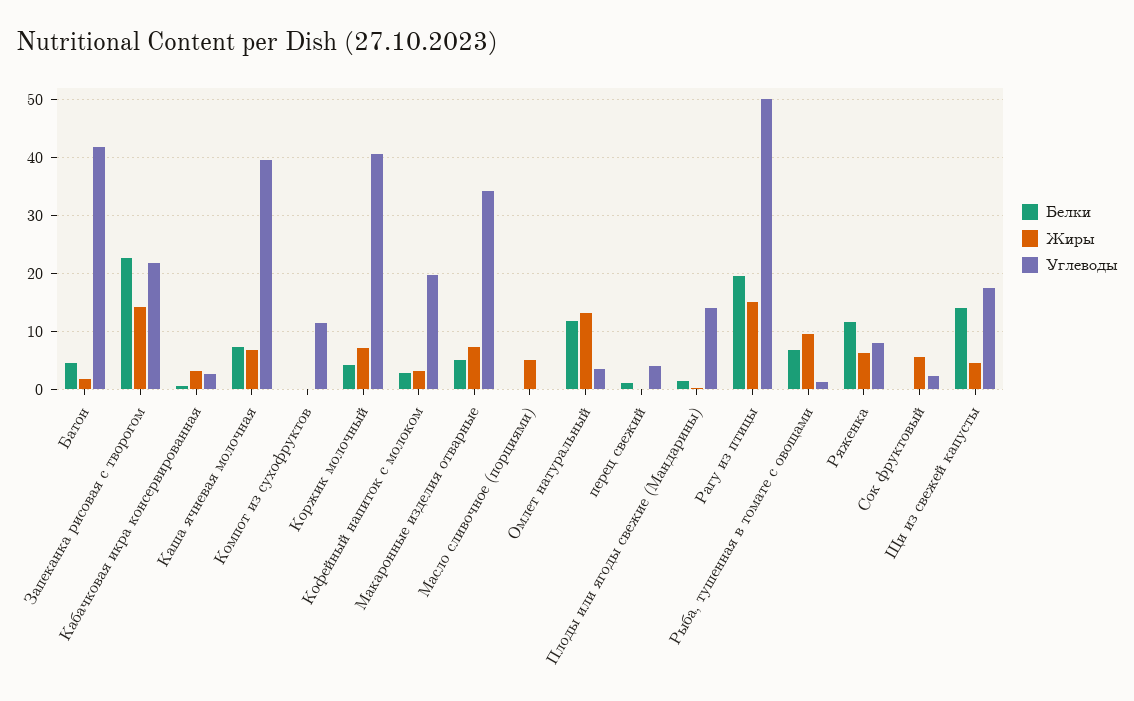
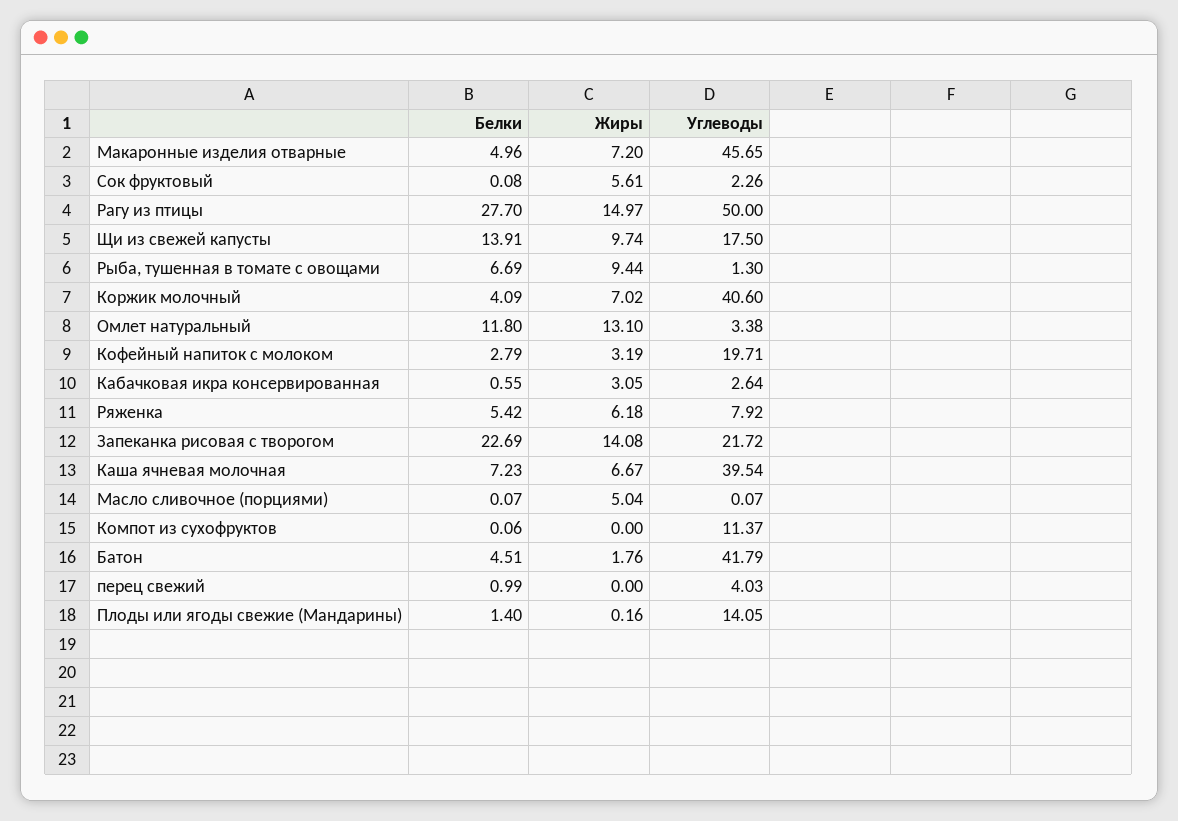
Углеводы, Макаронные изделия отварные: 34 -> 45.65
Белки, Рагу из птицы: 20 -> 27.7
Белки, Ряженка: 12 -> 5.42
Жиры, Щи из свежей капусты: 4 -> 9.74

